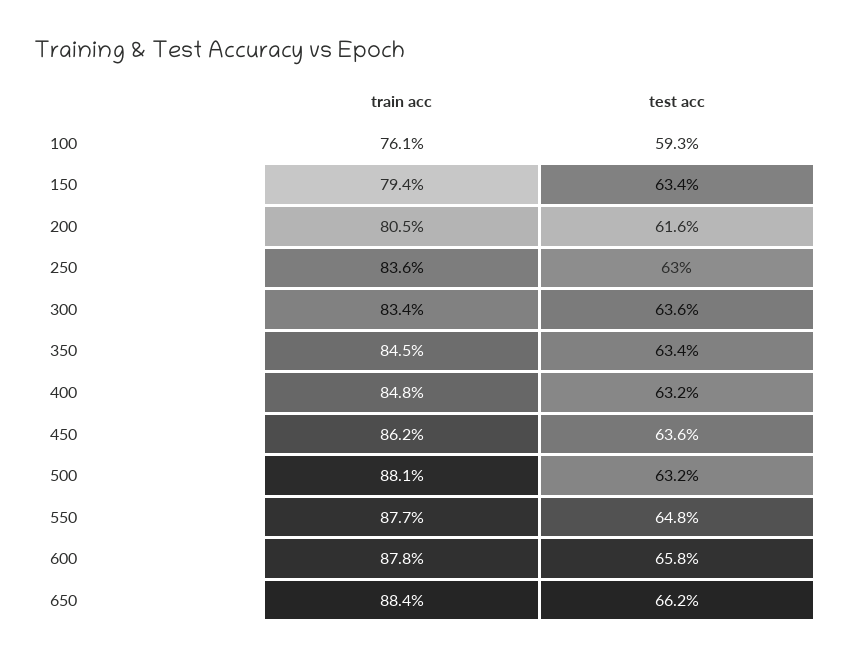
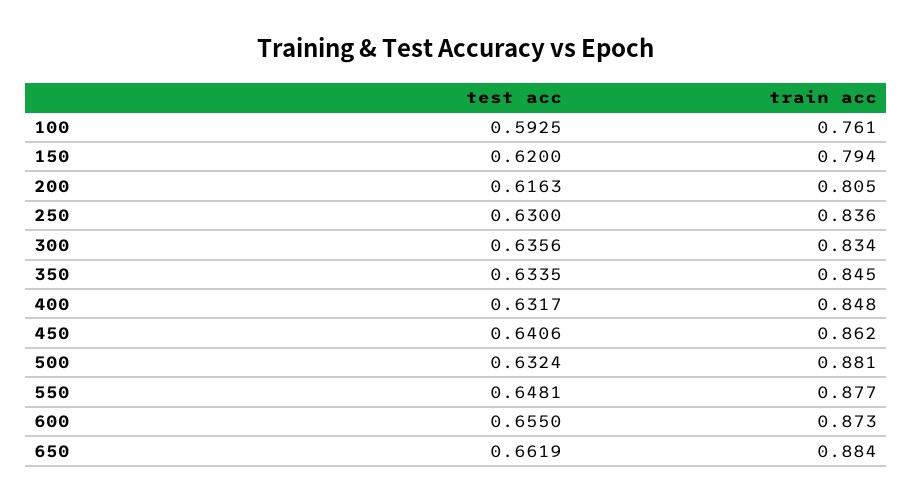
test acc, 150: 0.634 -> 0.62
test acc, 450: 0.636 -> 0.6406
train acc, 600: 0.878 -> 0.873
test acc, 600: 0.658 -> 0.655

